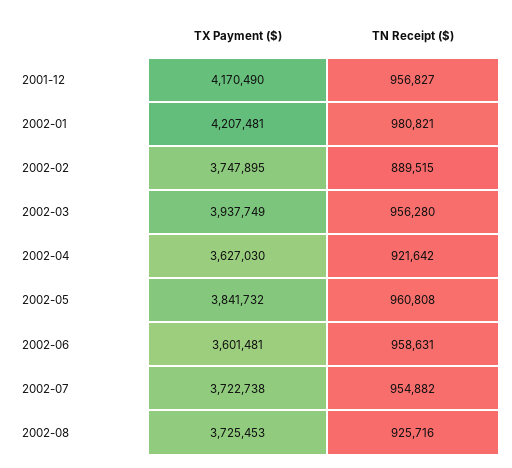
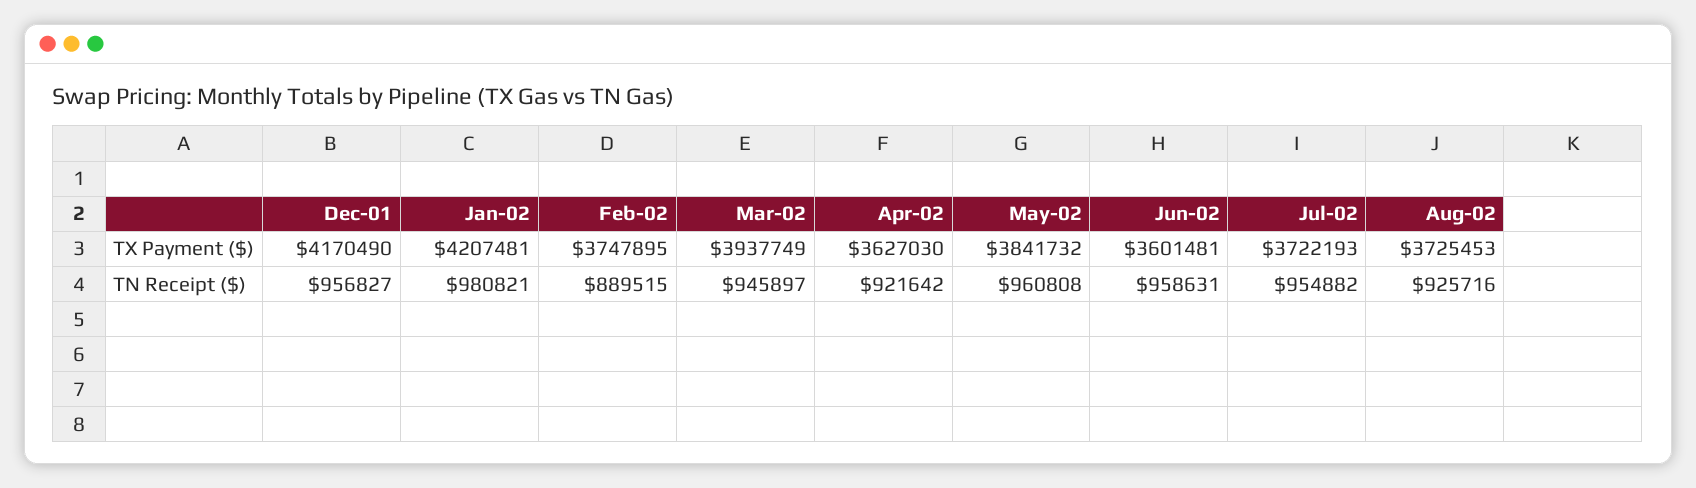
TN Receipt ($), 2002-03: 956280 -> 945897
TX Payment ($), 2002-07: 3722738 -> 3722193

